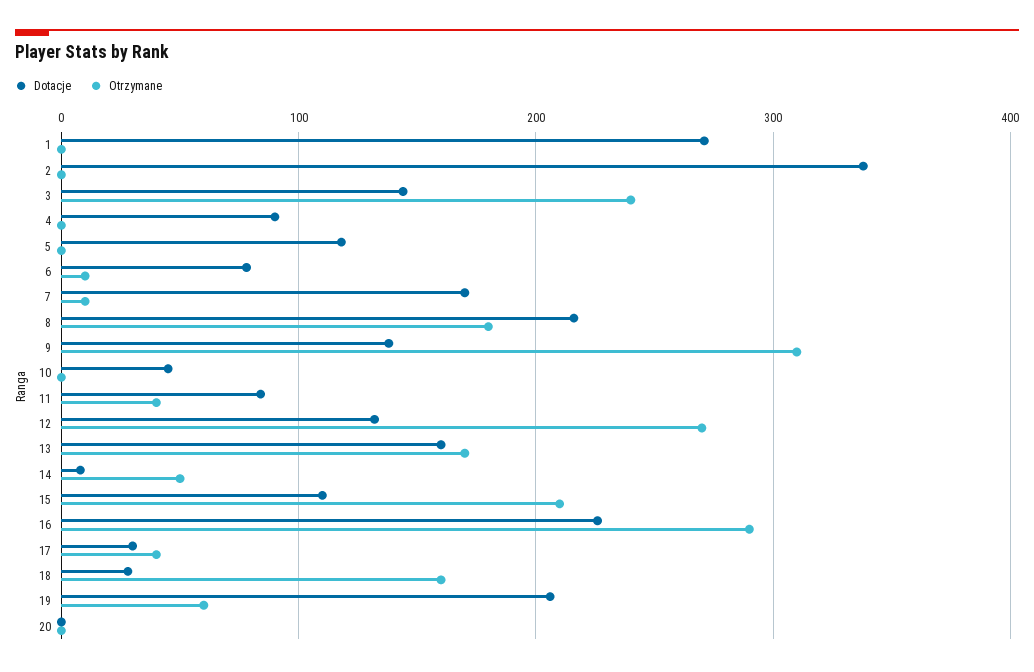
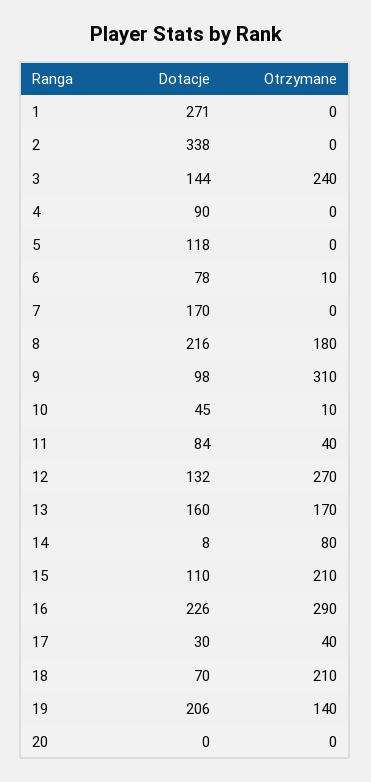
Otrzymane, 7: 10 -> 0
Dotacje, 9: 140 -> 98
Otrzymane, 10: 0 -> 10
Otrzymane, 14: 50 -> 80
Dotacje, 18: 30 -> 70
Otrzymane, 18: 160 -> 210
Otrzymane, 19: 60 -> 140

